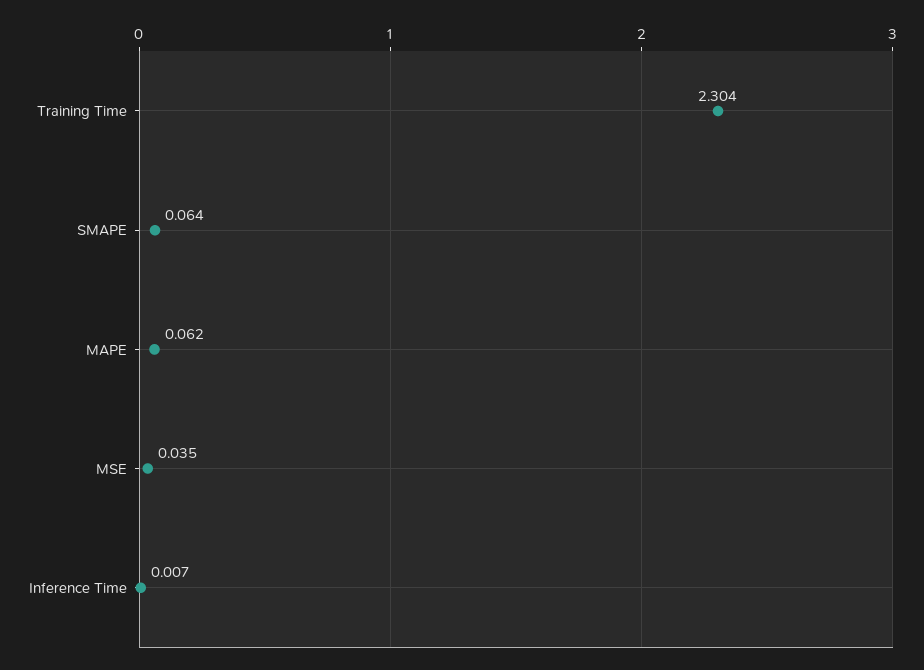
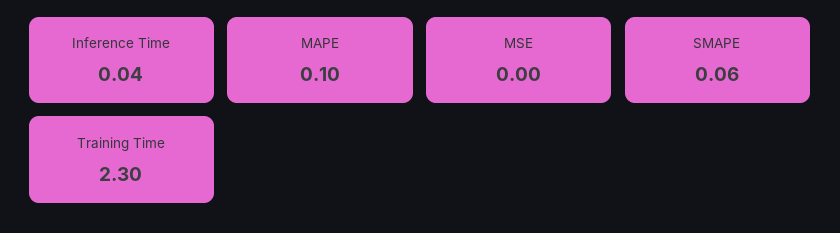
MAPE: 0.062 -> 0.1
MSE: 0.035 -> 0
Inference Time: 0.007 -> 0.04

